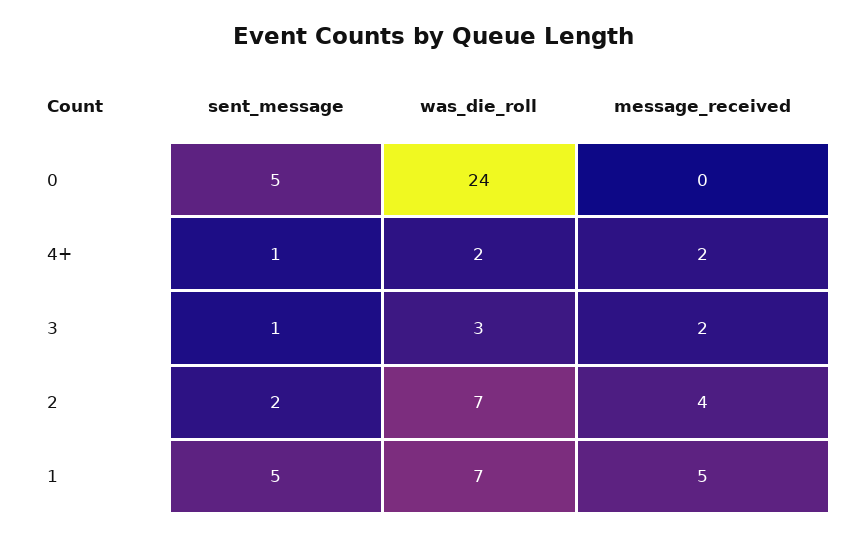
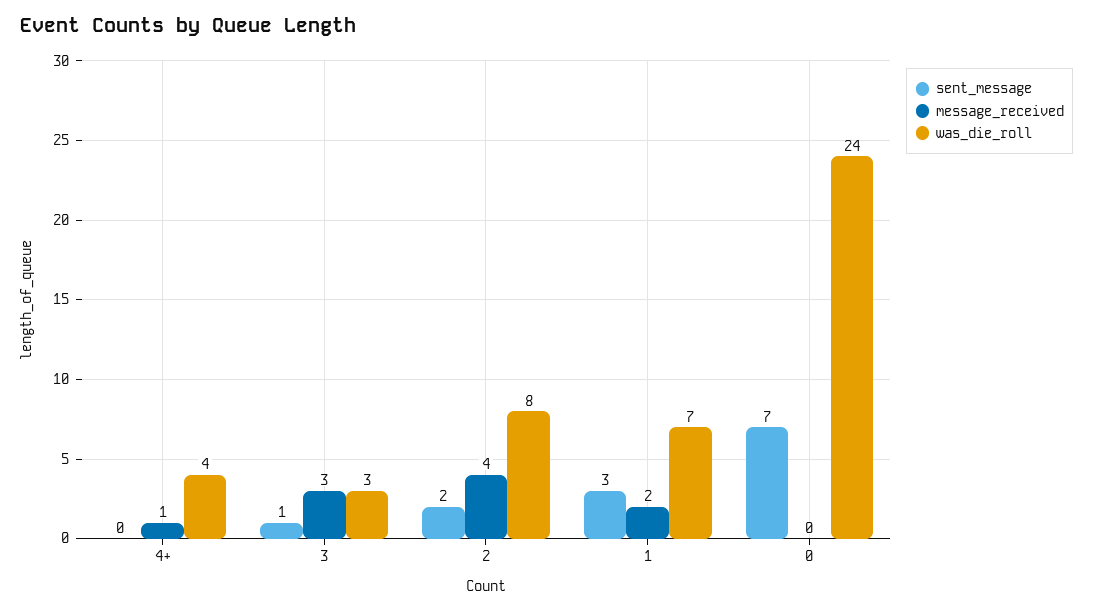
sent_message, 0: 5 -> 7
sent_message, 4+: 1 -> 0
was_die_roll, 4+: 2 -> 4
message_received, 4+: 2 -> 1
message_received, 3: 2 -> 3
was_die_roll, 2: 7 -> 8
sent_message, 1: 5 -> 3
message_received, 1: 5 -> 2

